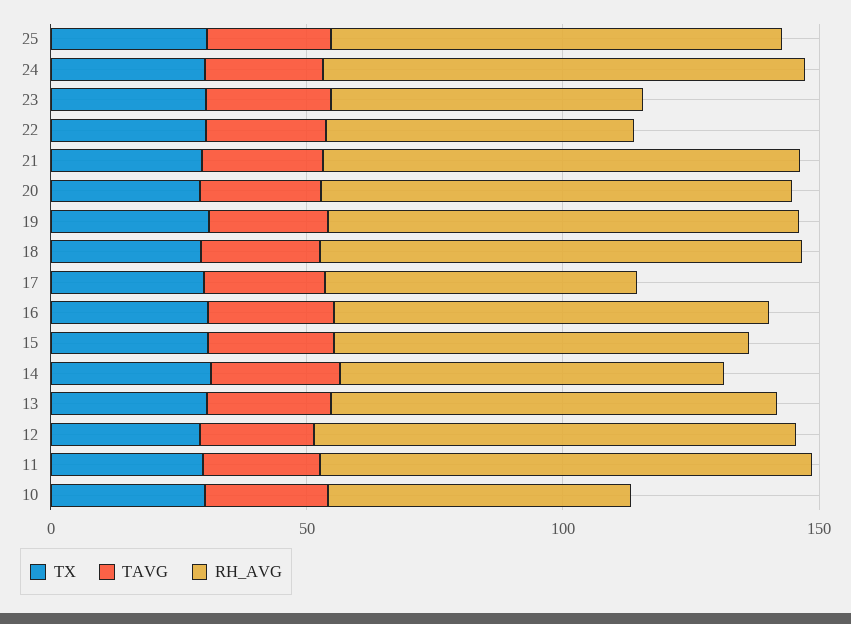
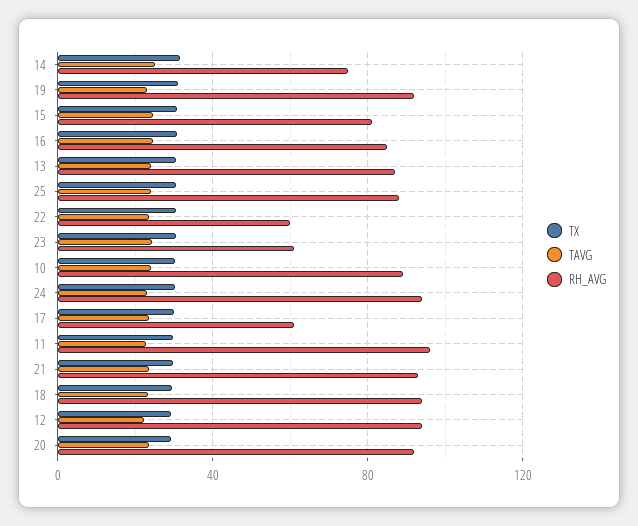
RH_AVG, 10: 60 -> 90

